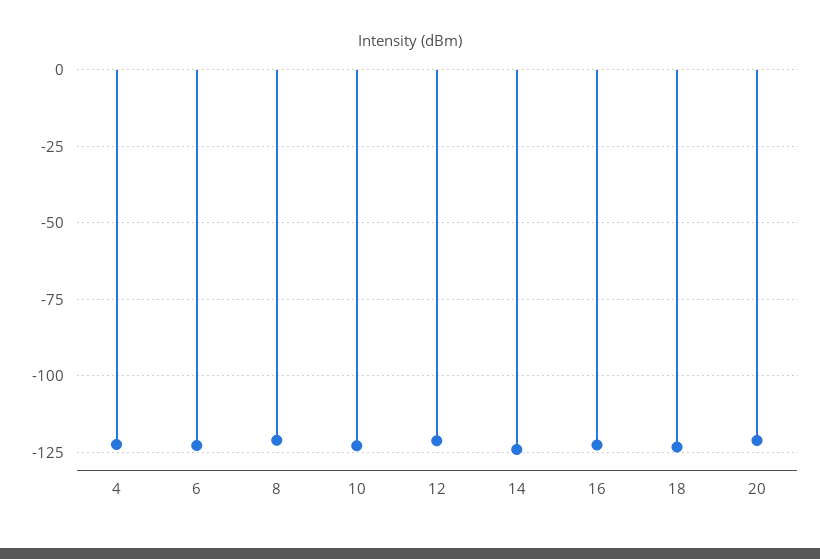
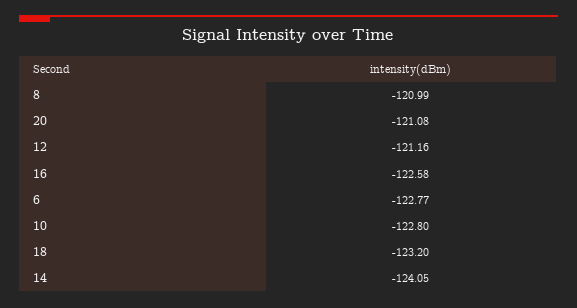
4: -122.5 -> none

